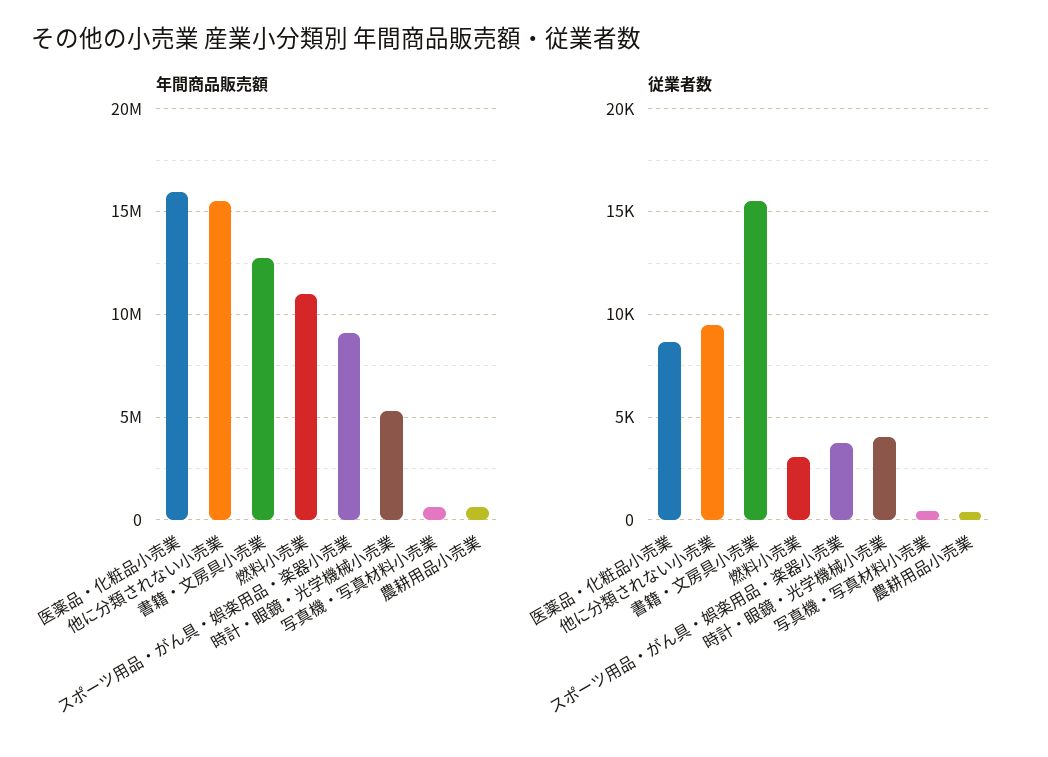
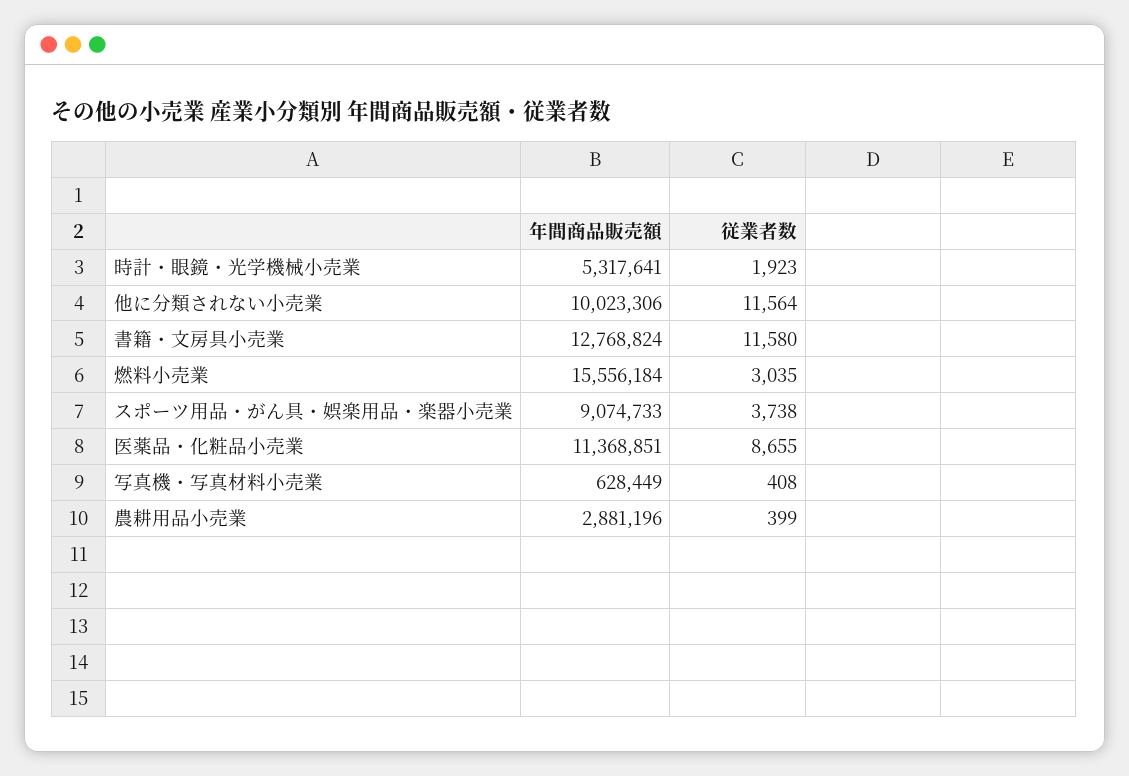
年間商品販売額, 医薬品・化粧品小売業: 16000000 -> 11368851
年間商品販売額, 他に分類されない小売業: 15500000 -> 10023306
年間商品販売額, 燃料小売業: 11000000 -> 15556184
年間商品販売額, 農耕用品小売業: 500000 -> 2881196
従業者数, 他に分類されない小売業: 9500 -> 11564
従業者数, 書籍・文房具小売業: 15500 -> 11580
従業者数, 時計・眼鏡・光学機械小売業: 4000 -> 1923

